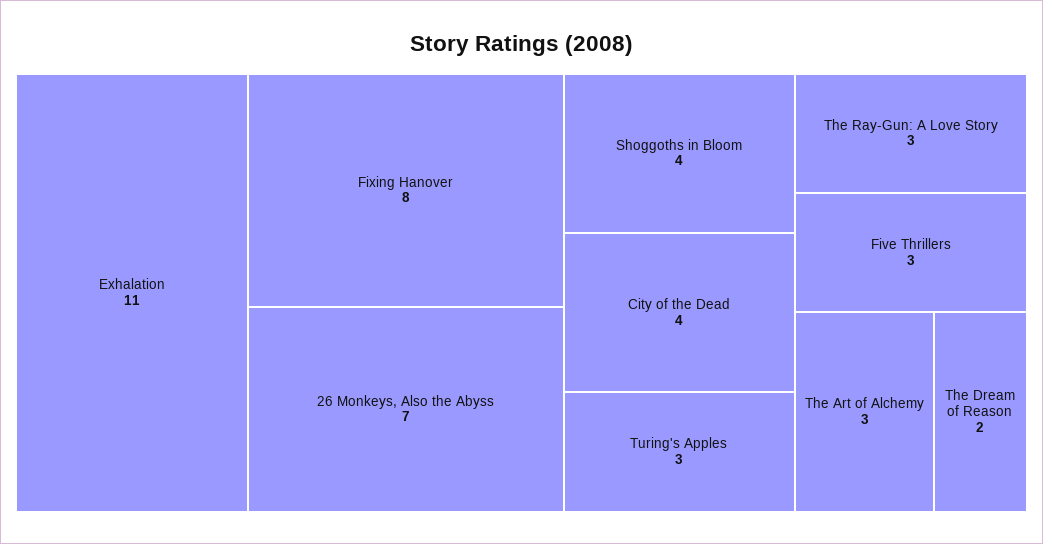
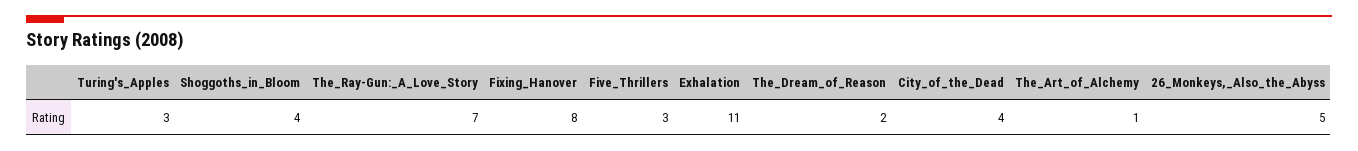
26 Monkeys, Also the Abyss: 7 -> 5
The Ray-Gun: A Love Story: 3 -> 7
The Art of Alchemy: 3 -> 1

